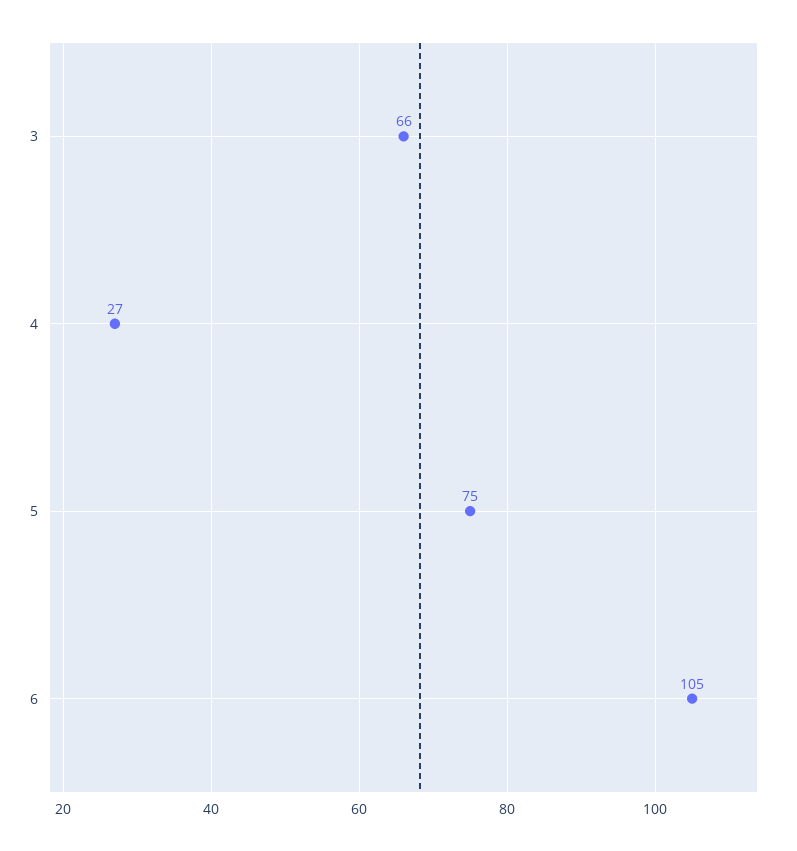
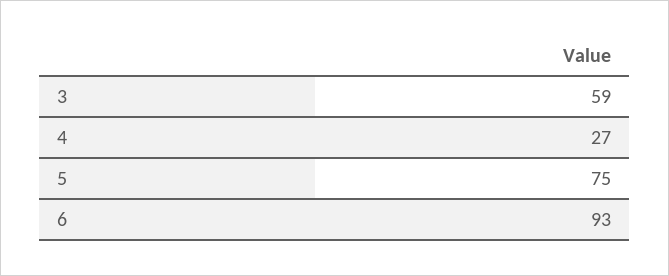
3: 66 -> 59
6: 105 -> 93

